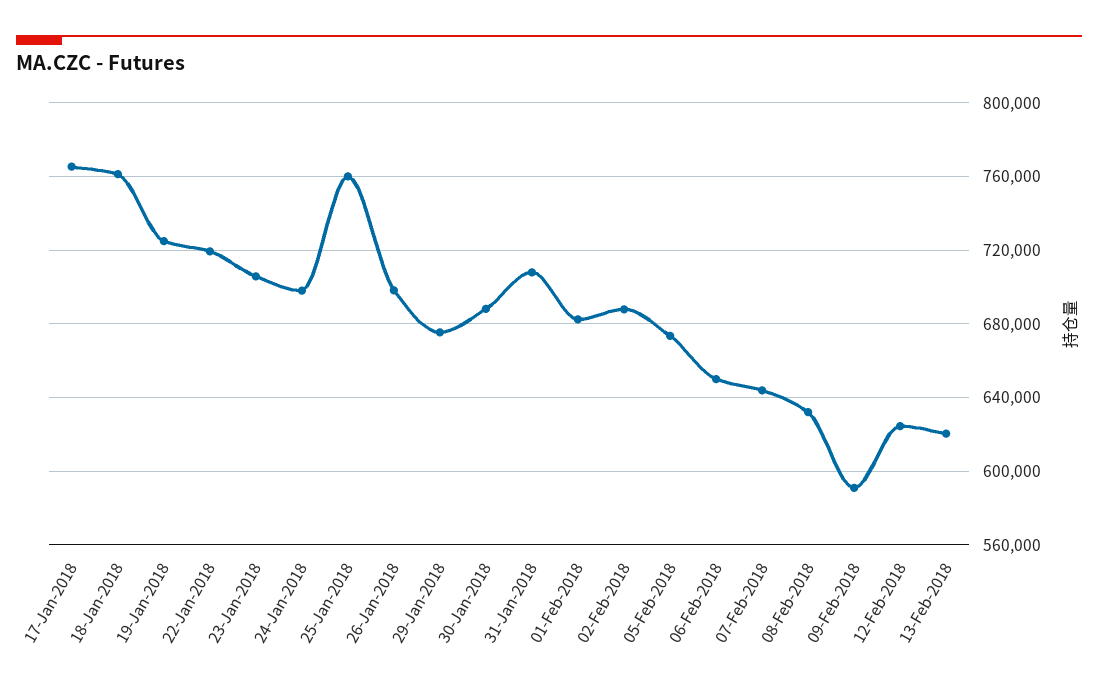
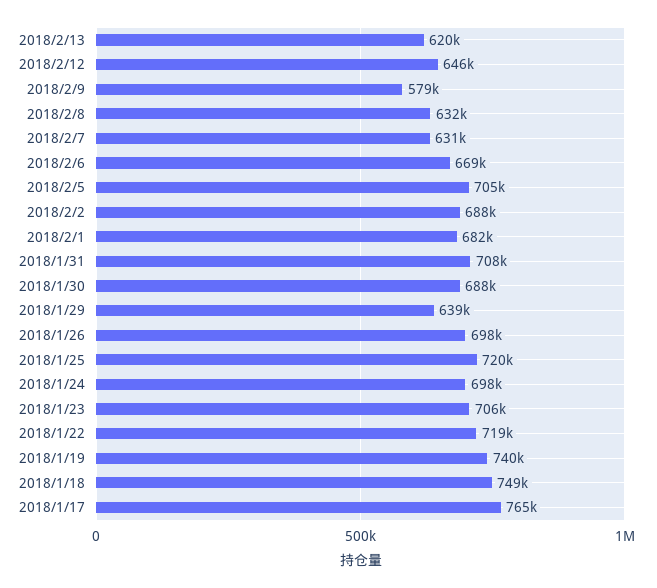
18-Jan-2018: 760000 -> 749000
19-Jan-2018: 725000 -> 740000
25-Jan-2018: 760000 -> 720000
29-Jan-2018: 675000 -> 639000
05-Feb-2018: 675000 -> 705000
06-Feb-2018: 650000 -> 669000
07-Feb-2018: 645000 -> 631000
09-Feb-2018: 590000 -> 579000
12-Feb-2018: 625000 -> 646000

